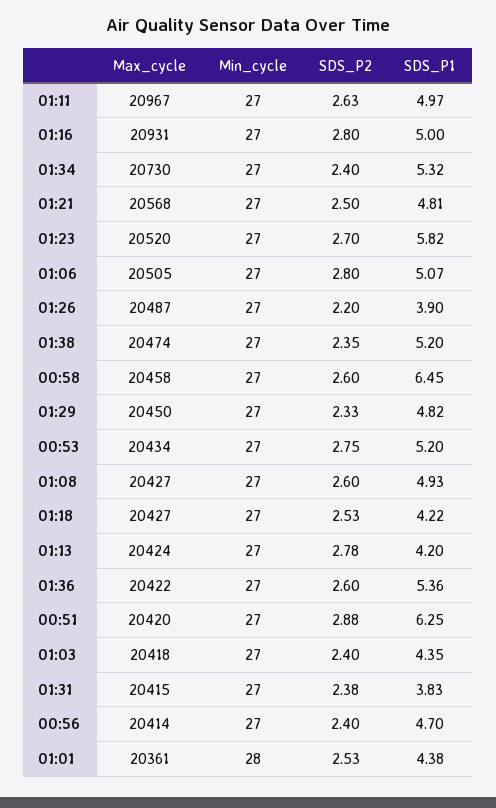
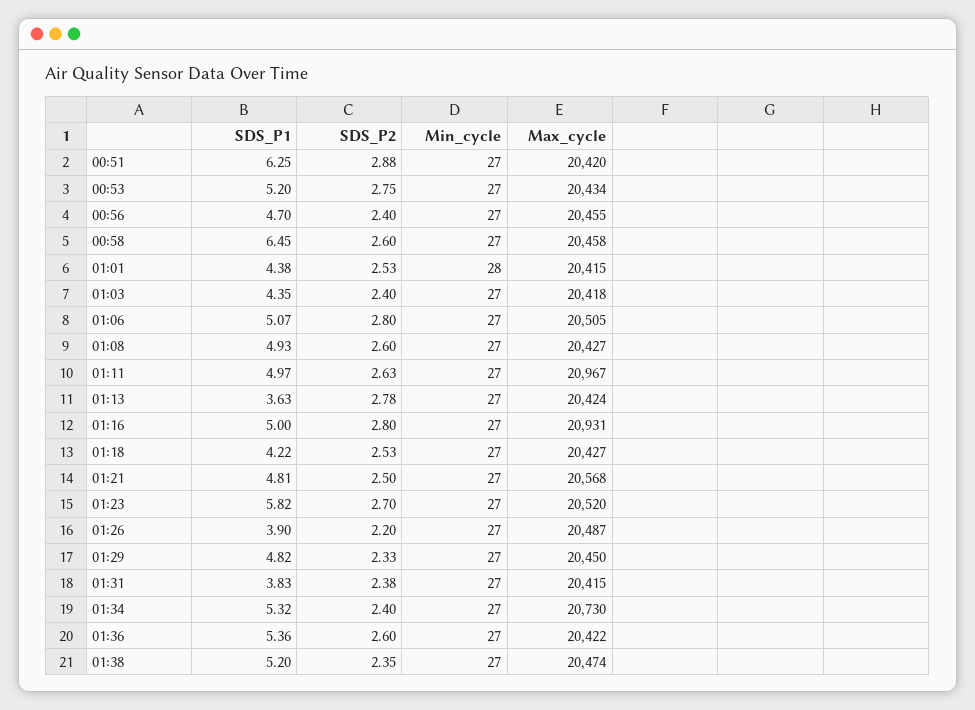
SDS_P1, 01:13: 4.2 -> 3.63
Max_cycle, 00:56: 20414 -> 20455
Max_cycle, 01:01: 20361 -> 20415

